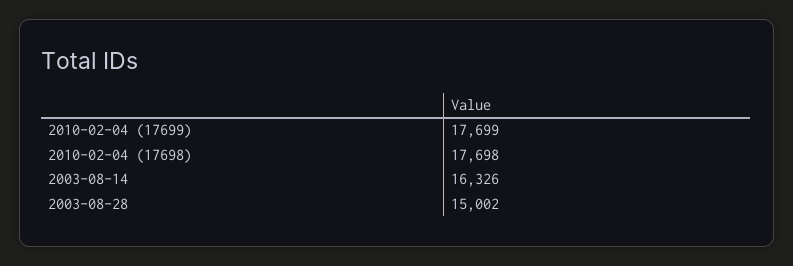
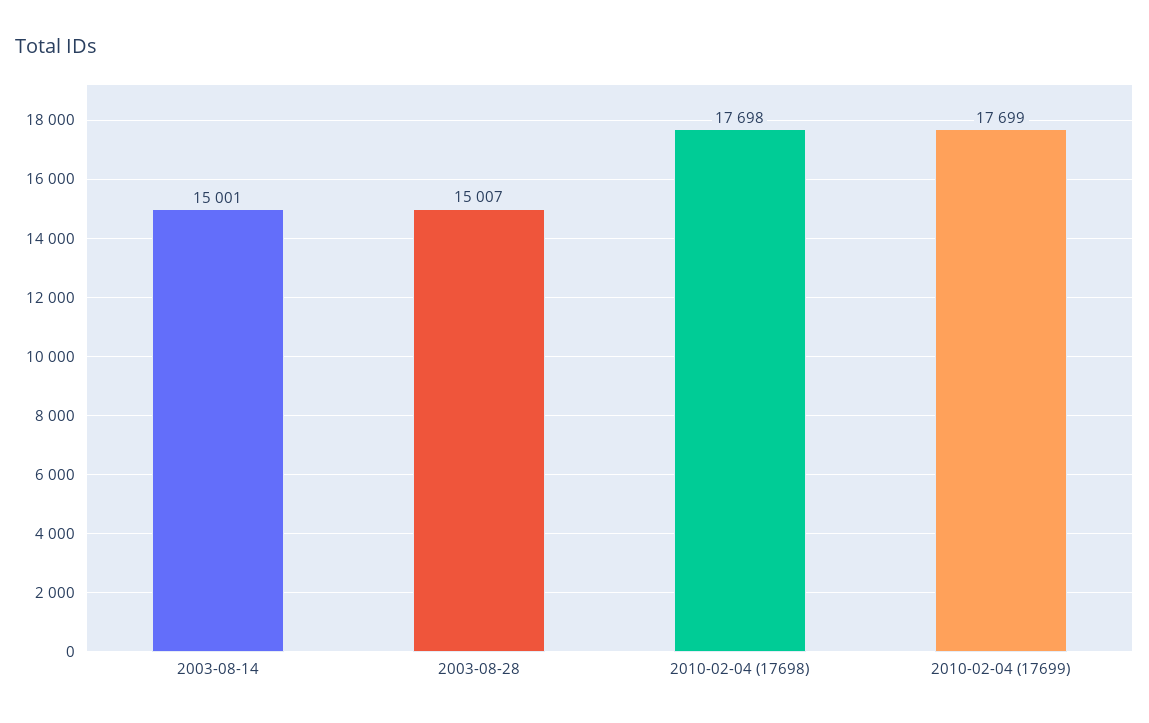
2003-08-14: 16326 -> 15001
2003-08-28: 15002 -> 15007

